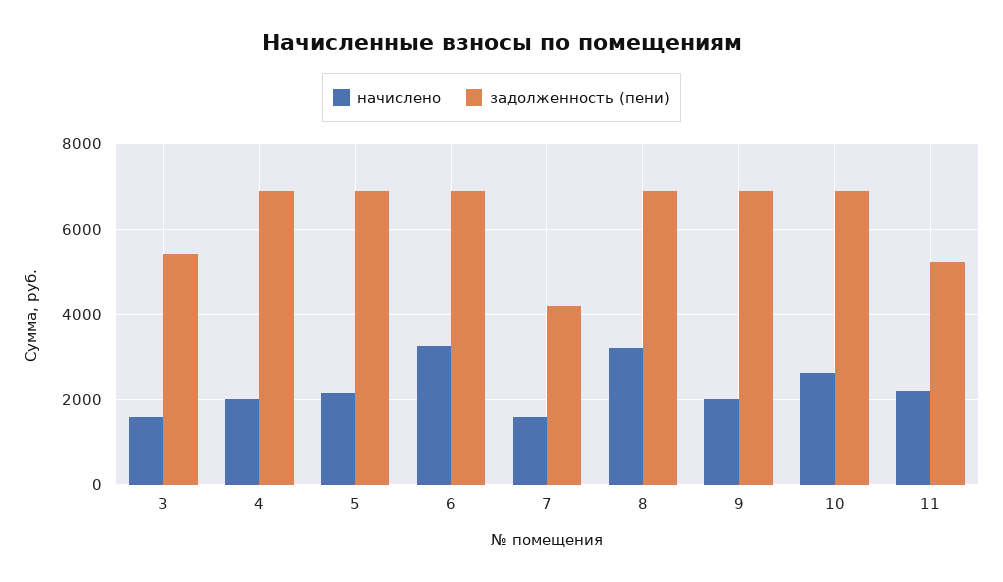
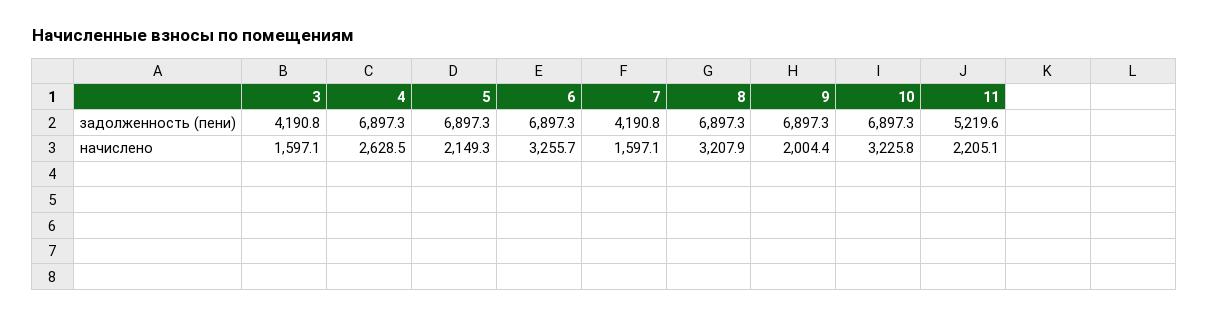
задолженность (пени), 3: 5400 -> 4190.8
начислено, 4: 2000 -> 2628.5
начислено, 10: 2600 -> 3225.8

